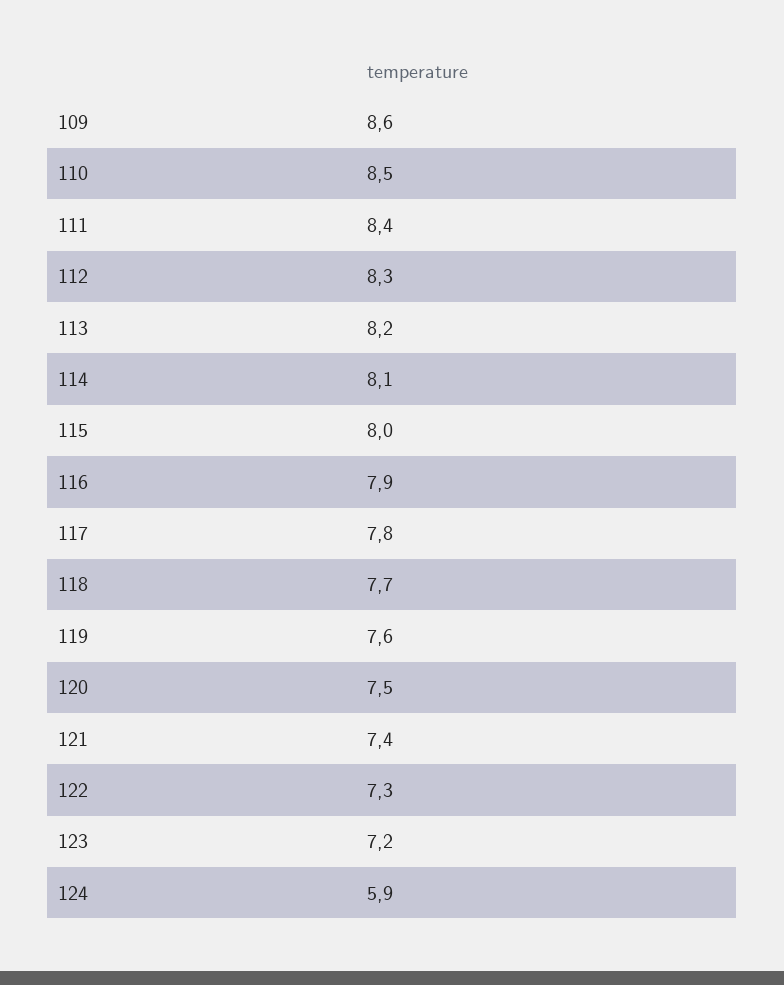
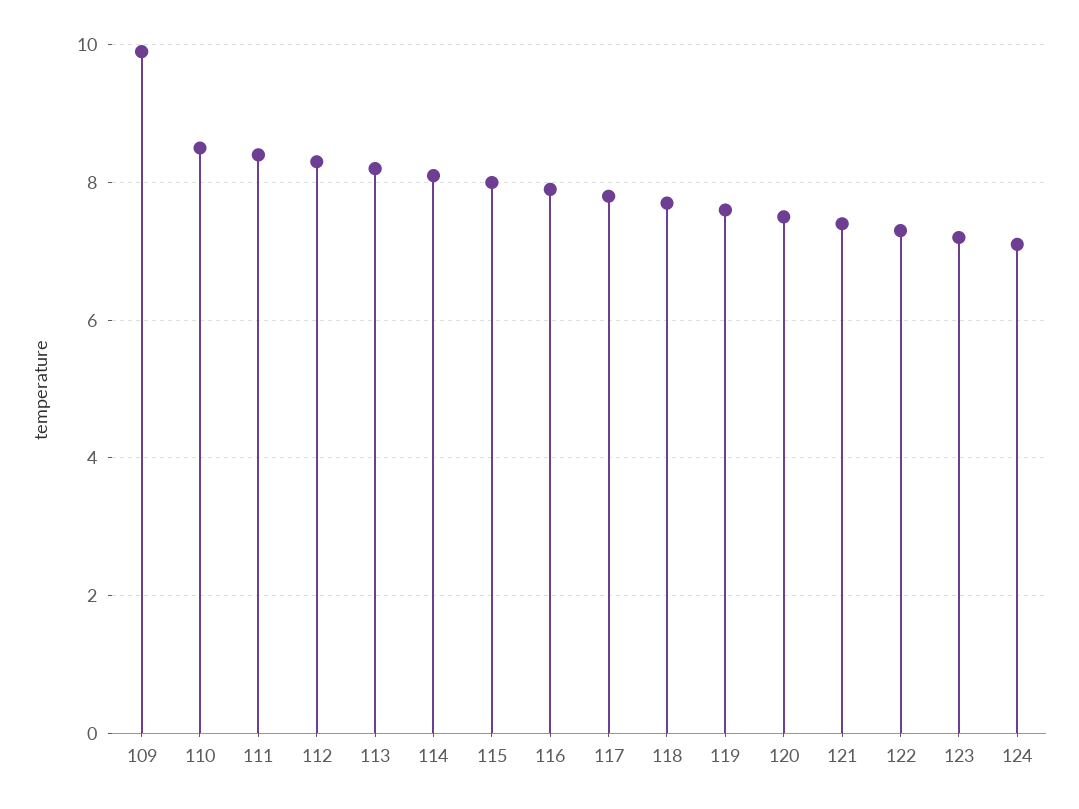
109: 8.6 -> 10
124: 5.9 -> 7

